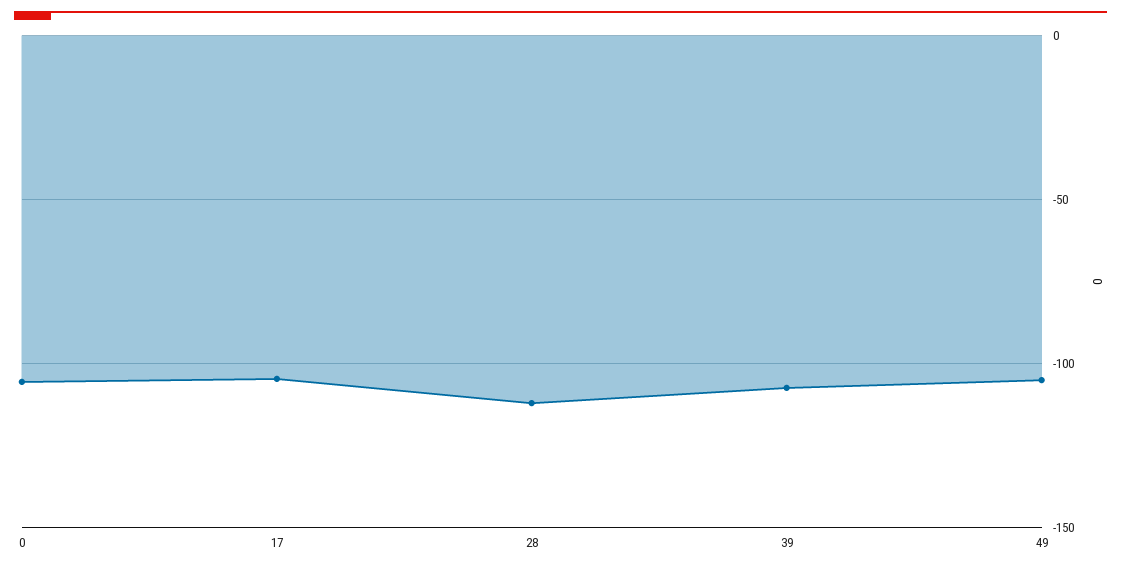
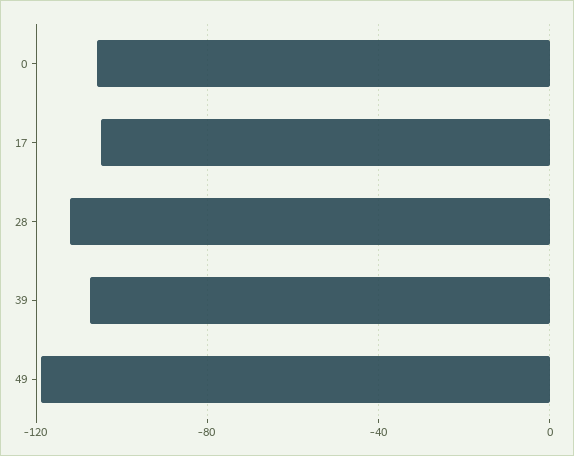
49: -105 -> -120

